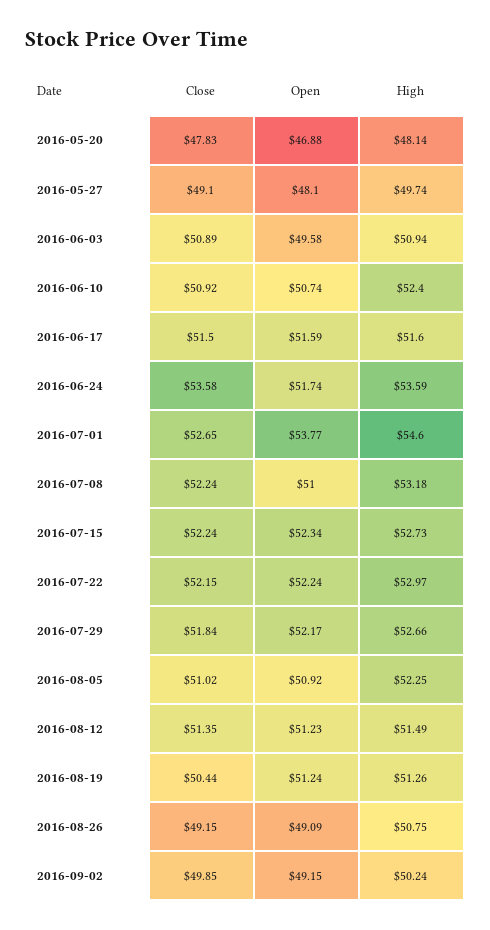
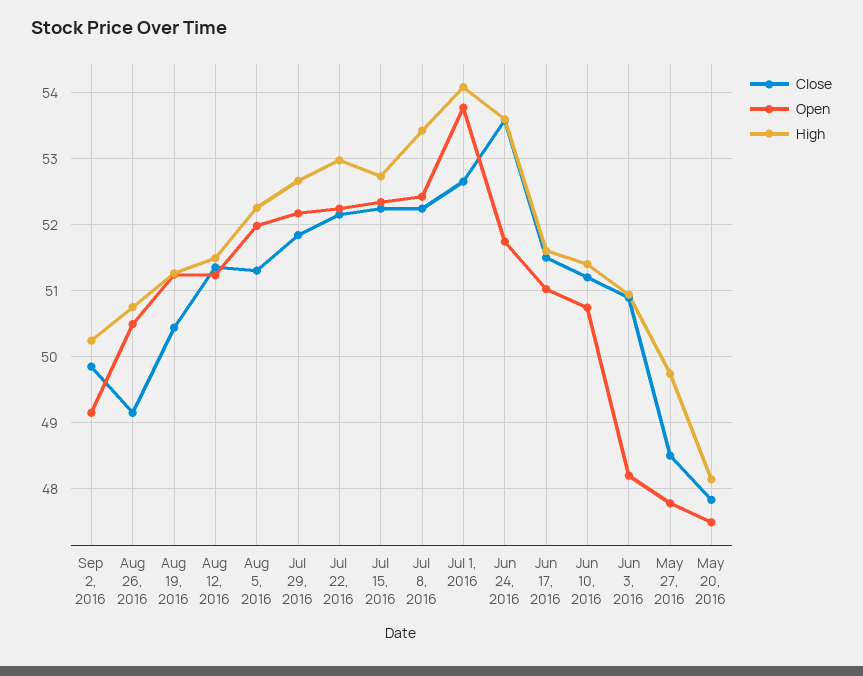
Open, 2016-05-20: 46.88 -> 47.5
Close, 2016-05-27: 49.1 -> 48.5
Open, 2016-05-27: 48.1 -> 47.8
Open, 2016-06-03: 49.58 -> 48.2
Close, 2016-06-10: 50.92 -> 51.2
High, 2016-06-10: 52.4 -> 51.4
Open, 2016-06-17: 51.59 -> 51
High, 2016-07-01: 54.6 -> 54.1
Open, 2016-07-08: 51 -> 52.4
High, 2016-07-08: 53.18 -> 53.4
Close, 2016-08-05: 51.02 -> 51.3
Open, 2016-08-05: 50.92 -> 52
Open, 2016-08-26: 49.09 -> 50.5

